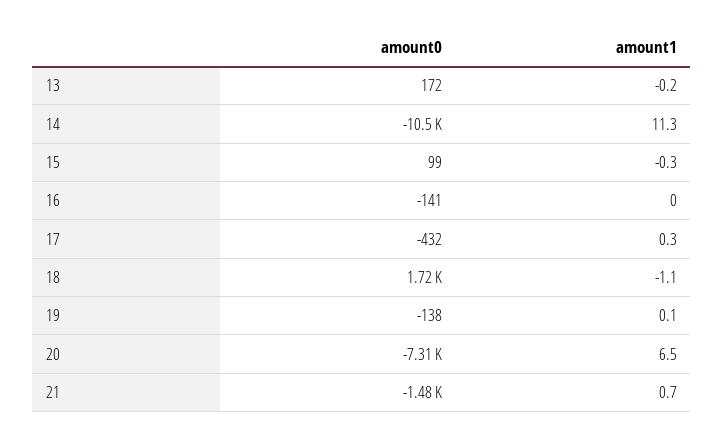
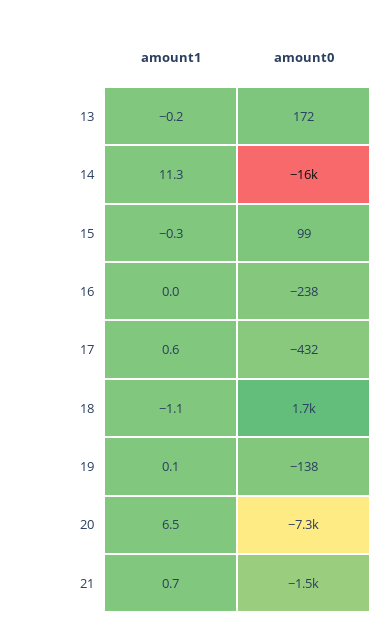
amount0, 14: -10500 -> -16000
amount0, 16: -141 -> -238
amount1, 17: 0.3 -> 0.6

